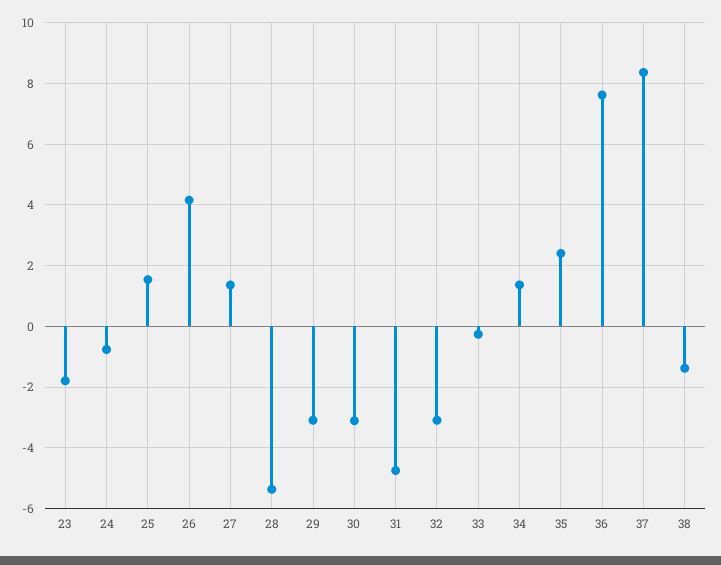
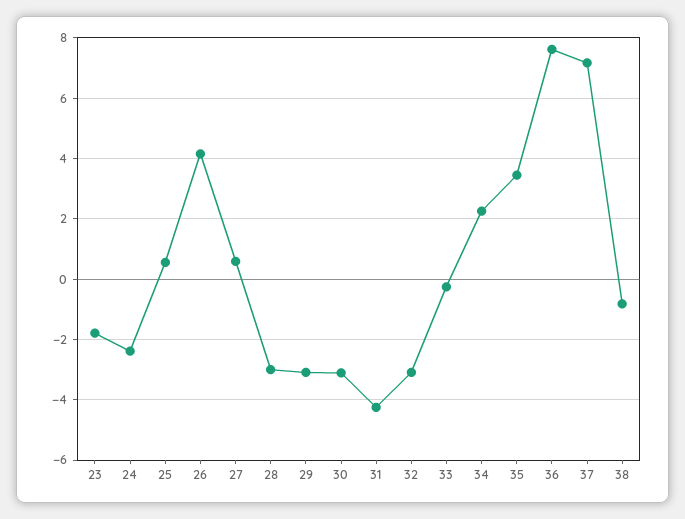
24: -0.8 -> -2.4
25: 1.6 -> 0.6
27: 1.4 -> 0.6
28: -5.4 -> -3
31: -4.8 -> -4.2
34: 1.4 -> 2.2
35: 2.4 -> 3.4
37: 8.4 -> 7.2
38: -1.4 -> -0.8

